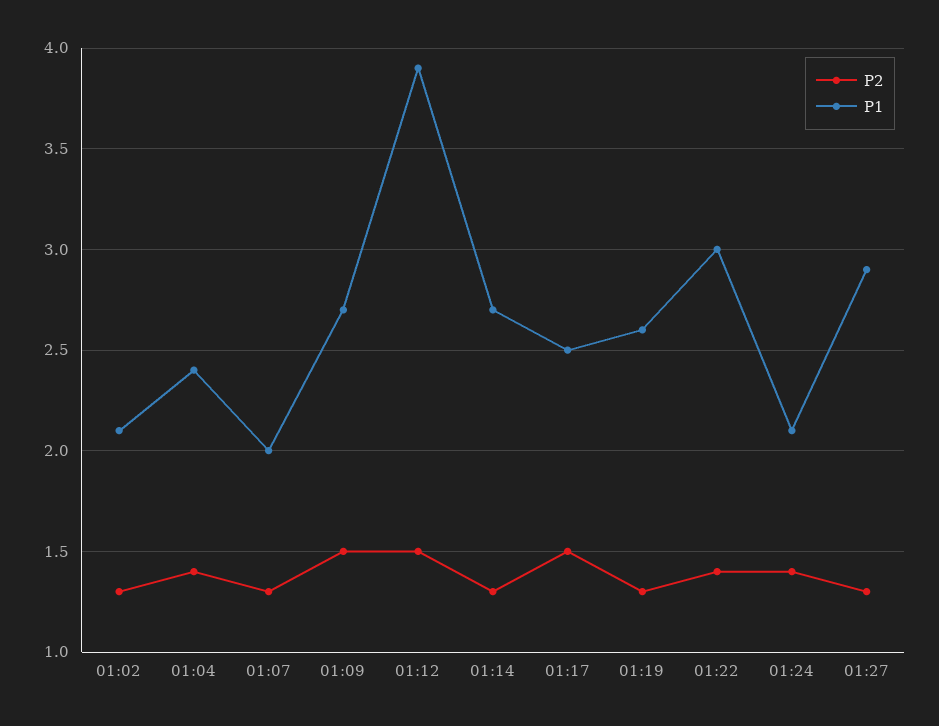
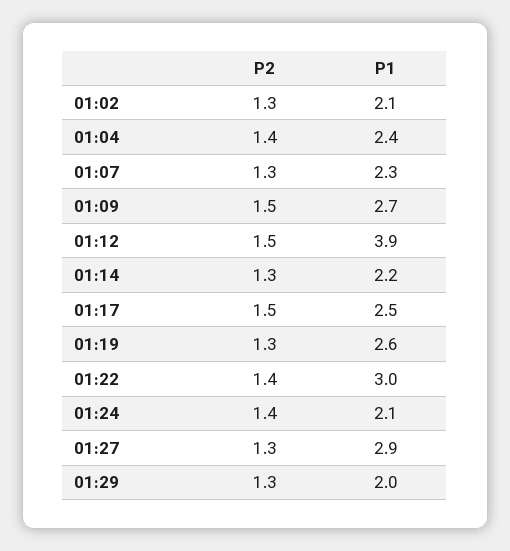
P1, 01:07: 2 -> 2.3
P1, 01:14: 2.7 -> 2.2
P2, 01:29: none -> 1.3
P1, 01:29: none -> 2

